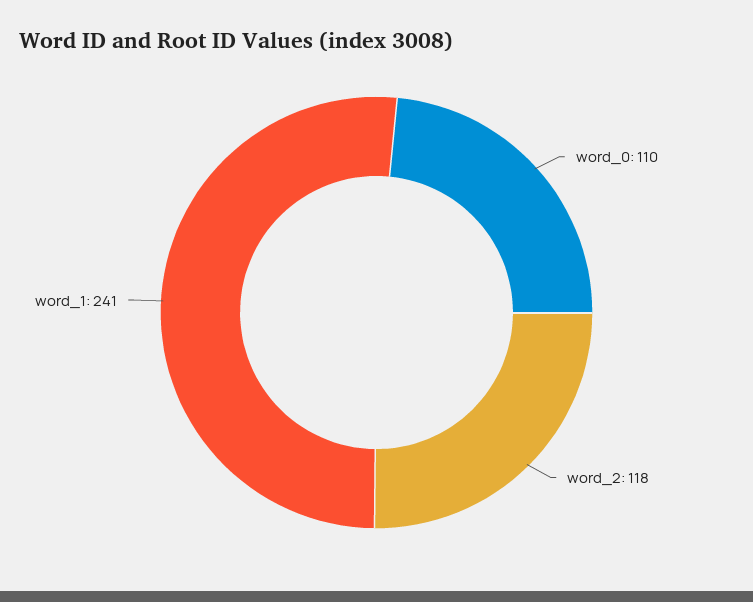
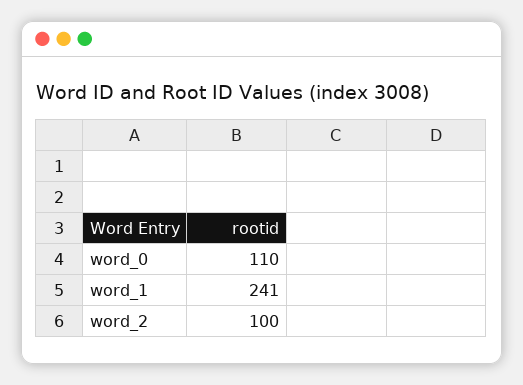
word_2: 118 -> 100

